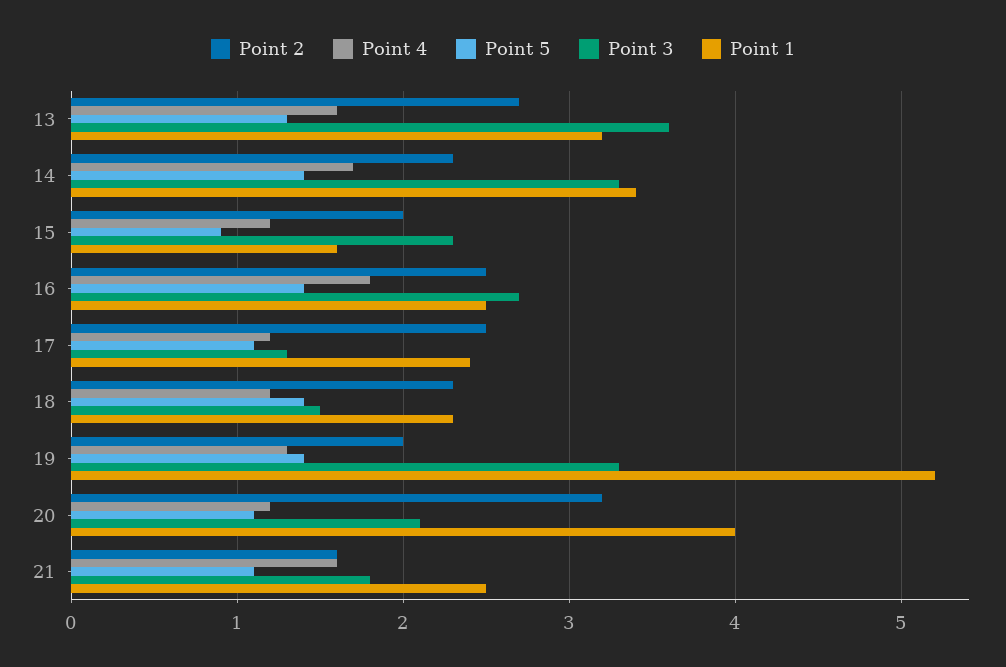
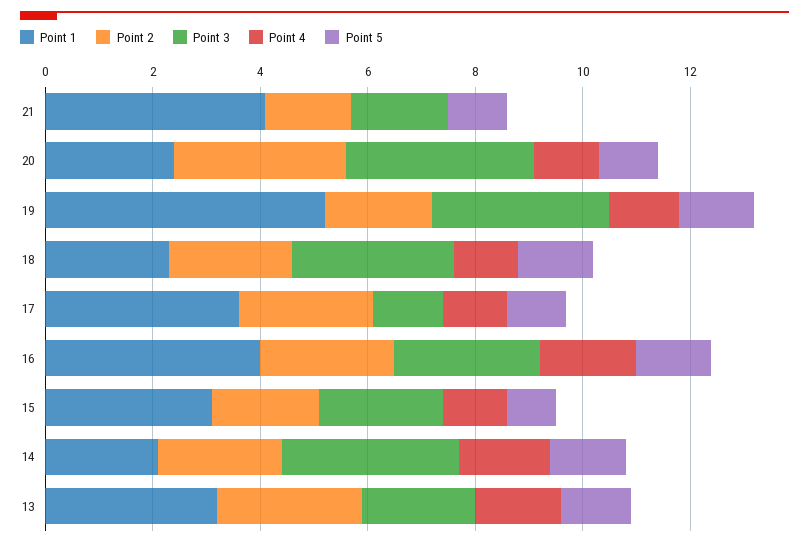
Point 3, 13: 3.6 -> 2
Point 1, 14: 3.4 -> 2
Point 1, 15: 1.6 -> 3
Point 1, 16: 2.5 -> 4
Point 1, 17: 2.4 -> 3.5
Point 3, 18: 1.5 -> 3
Point 3, 20: 2.1 -> 3.5
Point 1, 20: 4 -> 2.5
Point 4, 21: 1.6 -> 0
Point 1, 21: 2.5 -> 4

